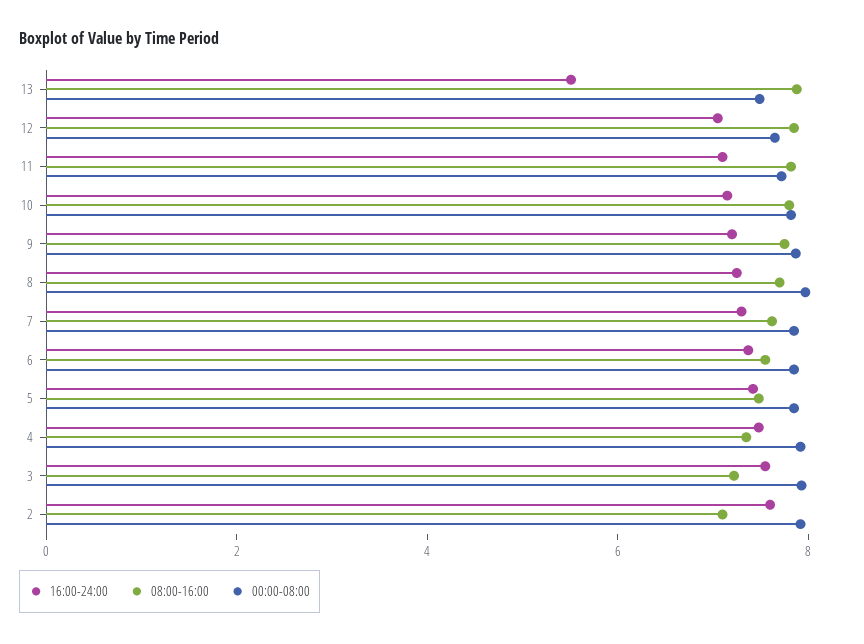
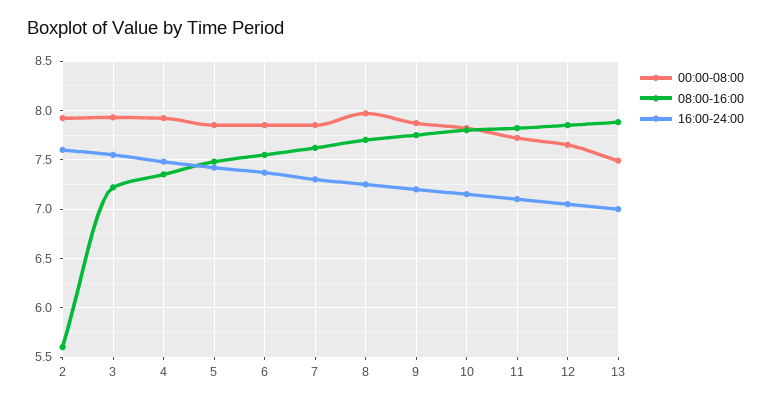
16:00-24:00, 13: 5.5 -> 7
08:00-16:00, 2: 7 -> 5.6

